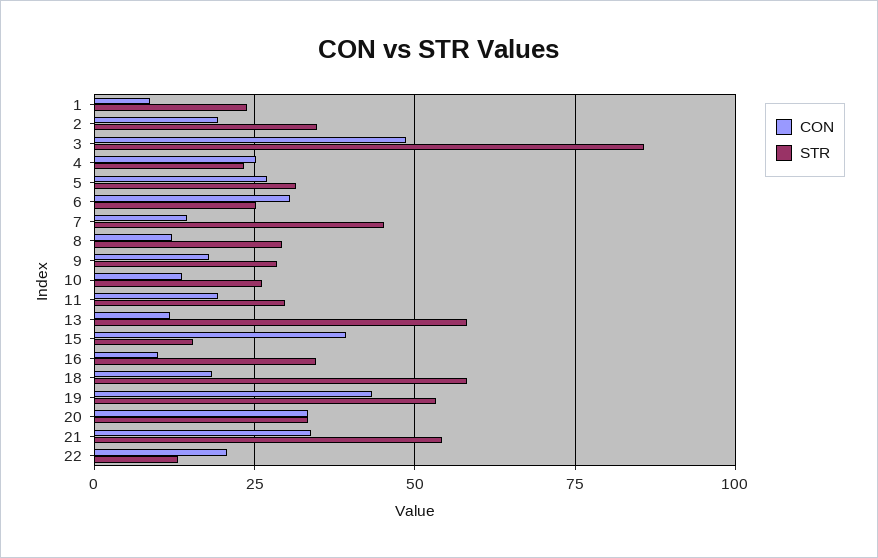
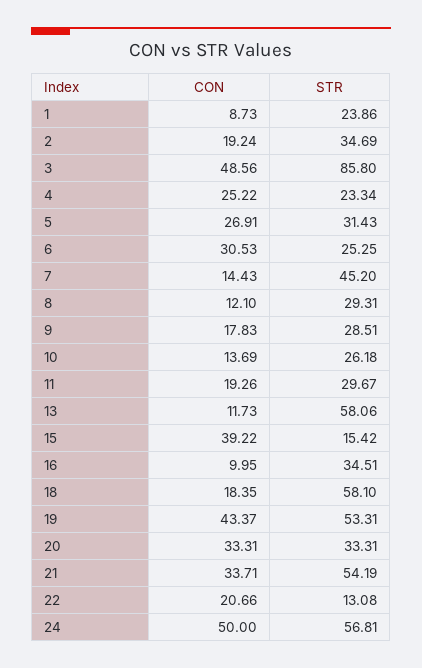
CON, 24: none -> 50
STR, 24: none -> 56.81

